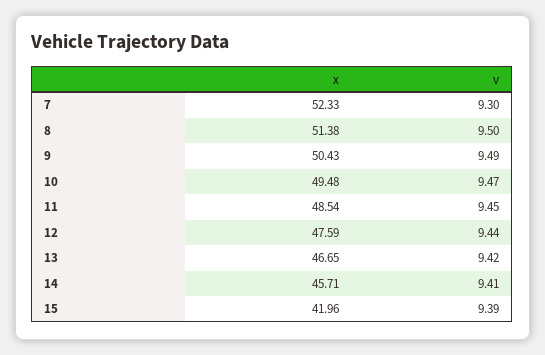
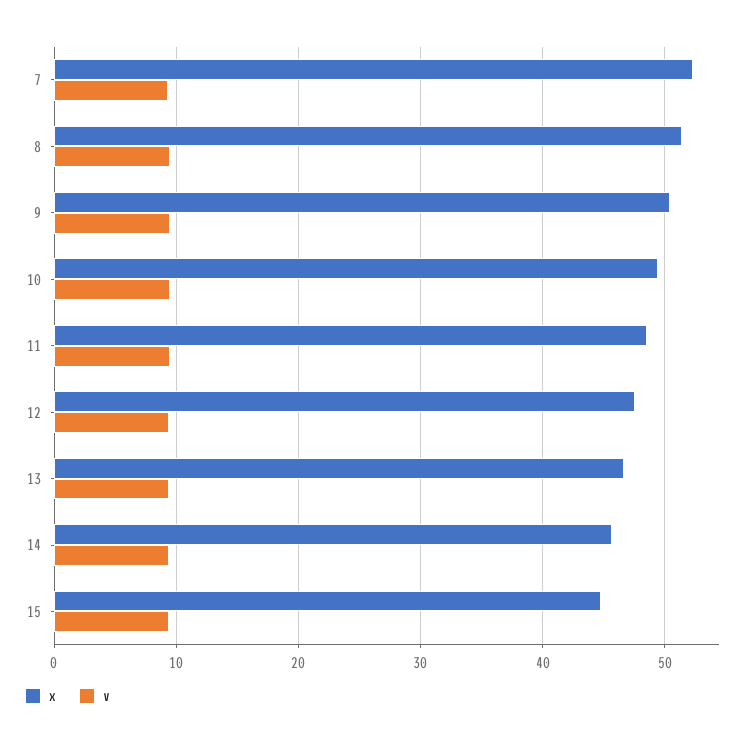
x, 15: 41.96 -> 45

